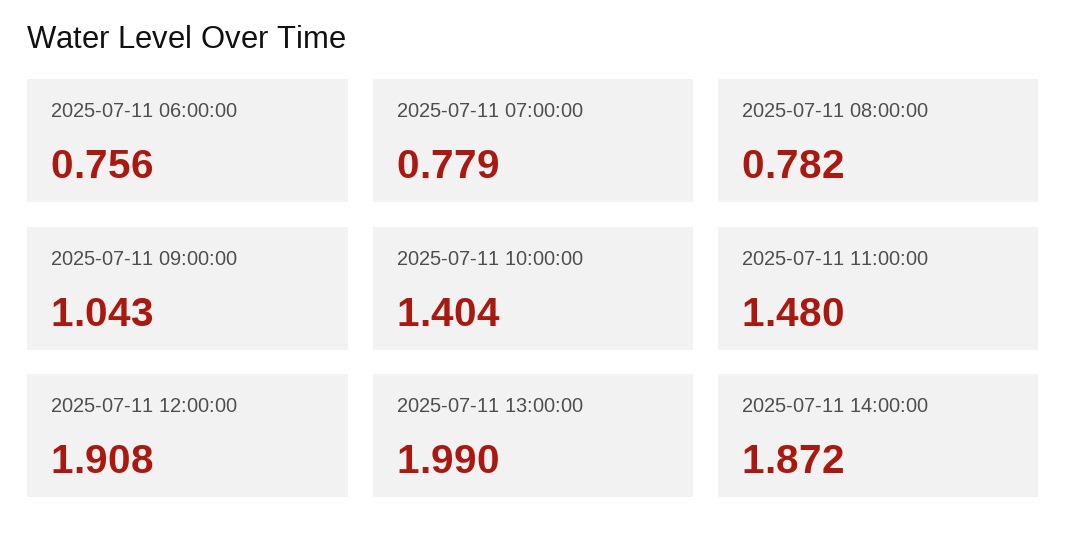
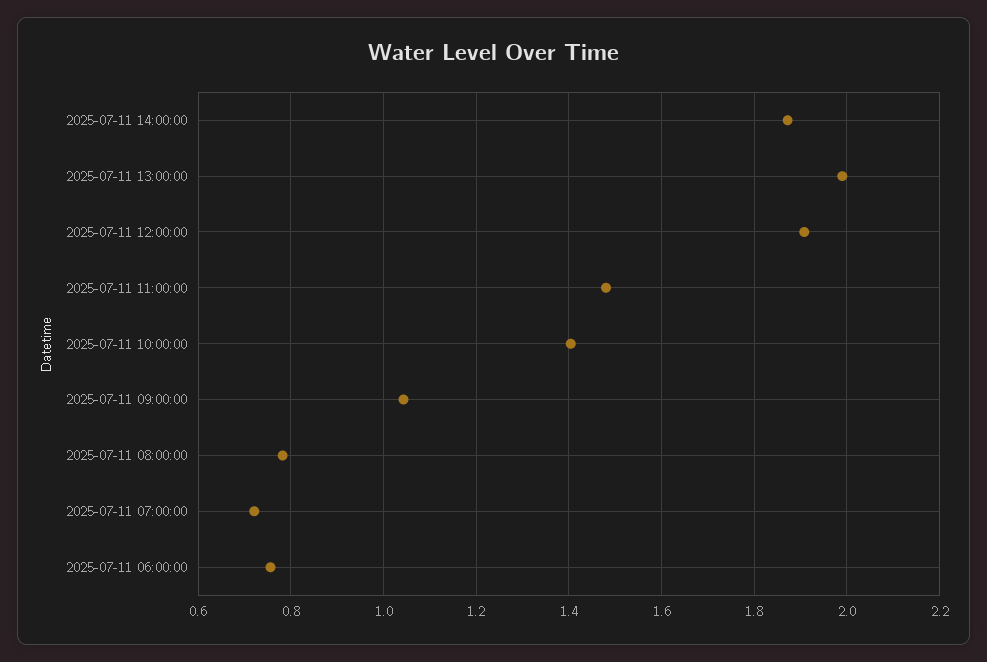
2025-07-11 07:00:00: 0.779 -> 0.72

